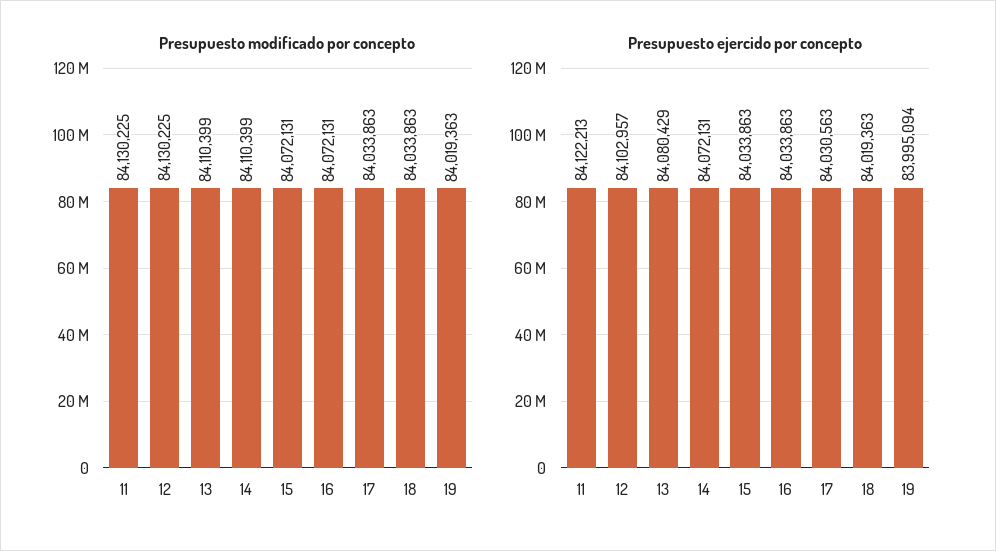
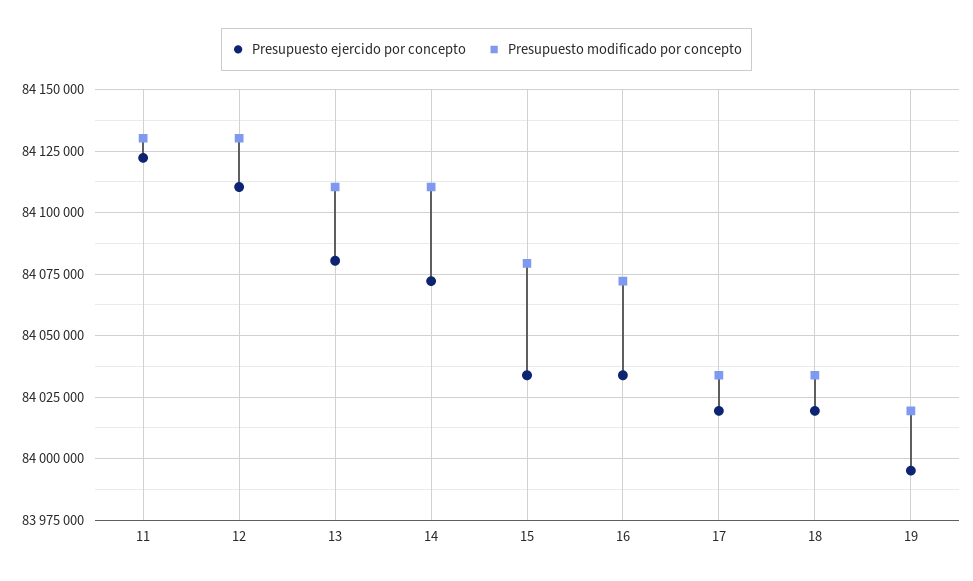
Presupuesto modificado por concepto, 15: 84072131 -> 84080000
Presupuesto ejercido por concepto, 12: 84102957 -> 84110000
Presupuesto ejercido por concepto, 17: 84030563 -> 84020000

